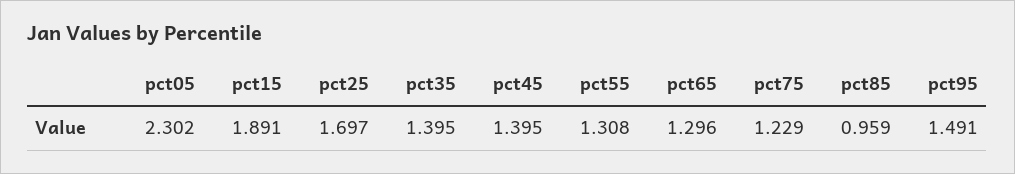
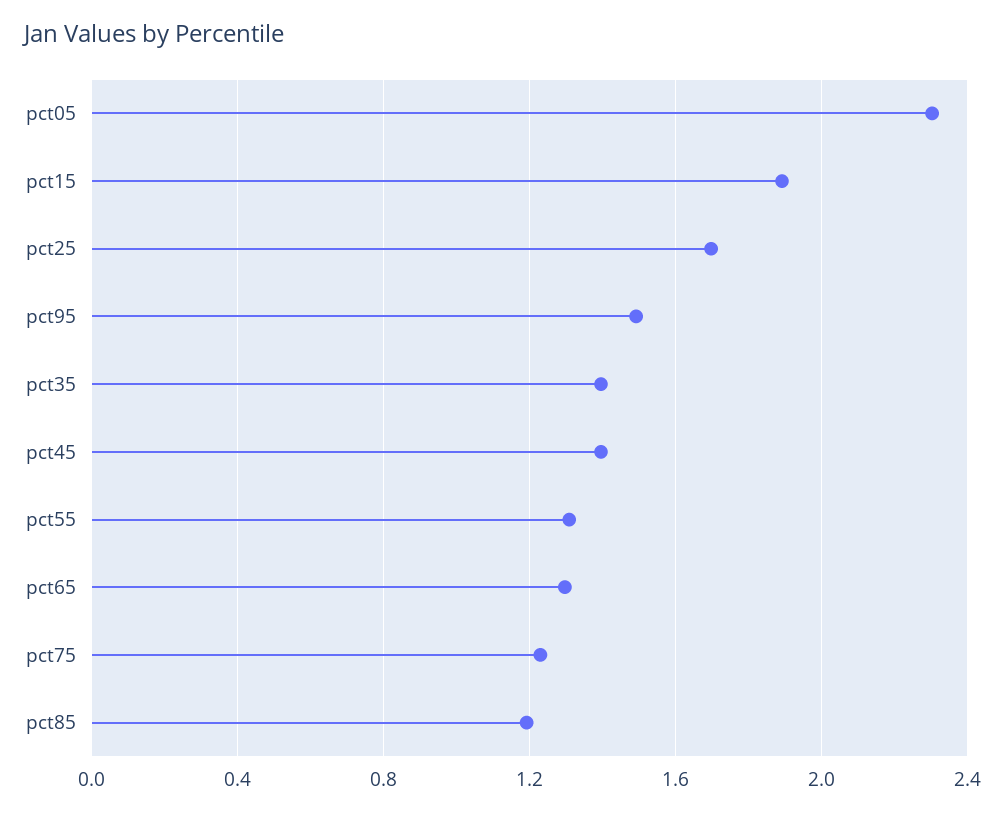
pct85: 0.959 -> 1.2

